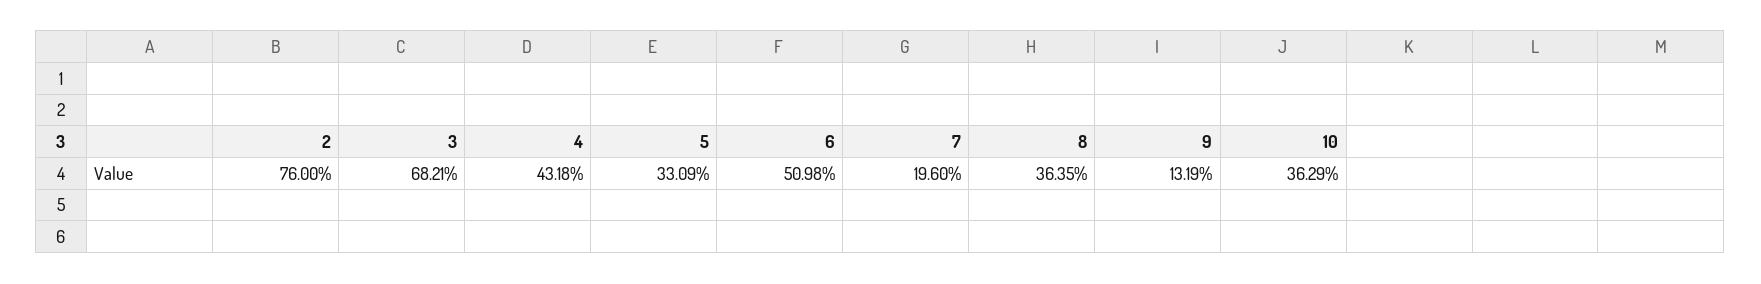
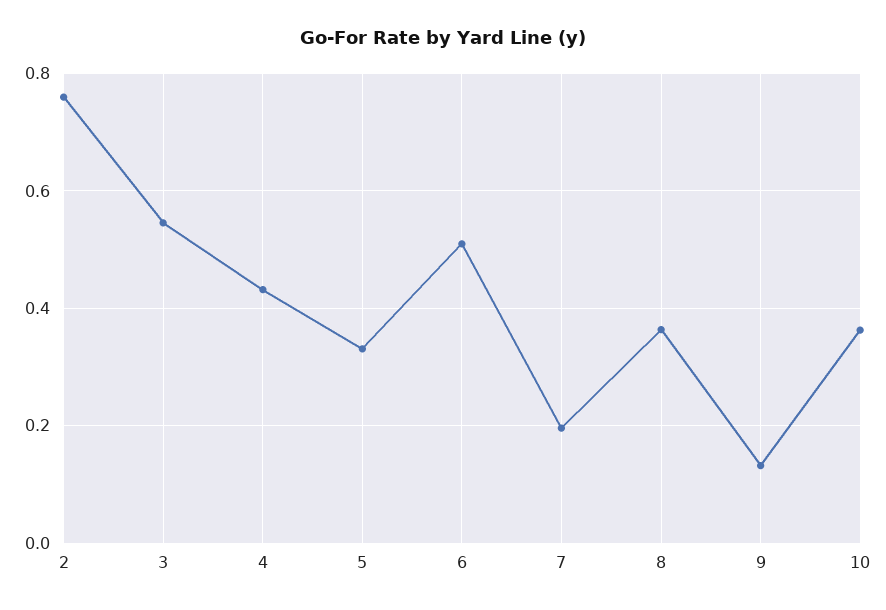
3: 0.6821 -> 0.54

